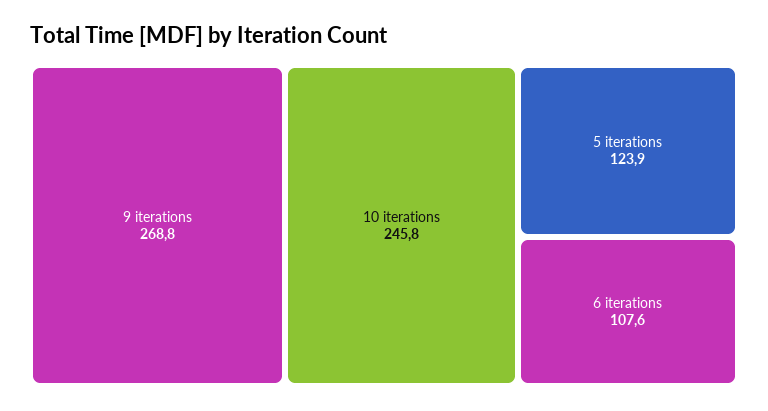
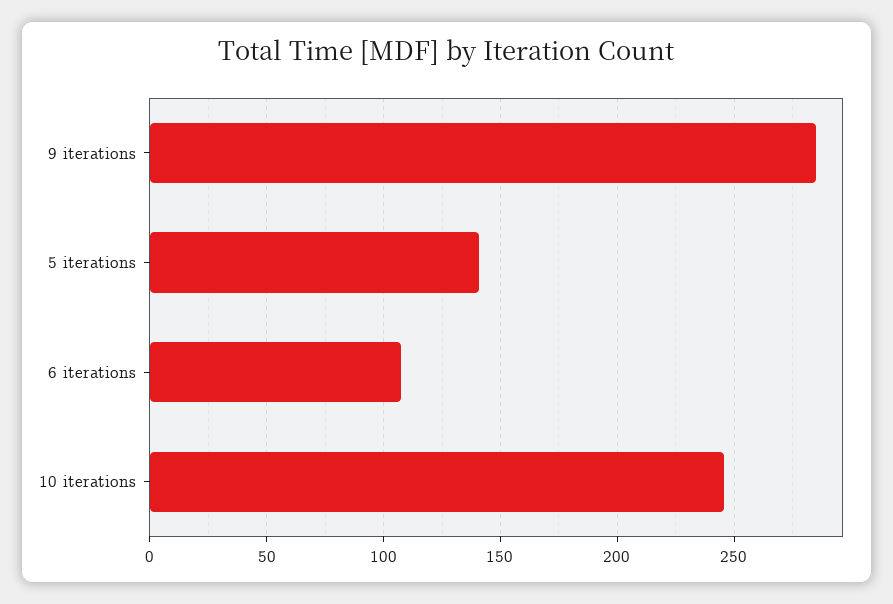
9 iterations: 268.8 -> 285
5 iterations: 123.9 -> 140

